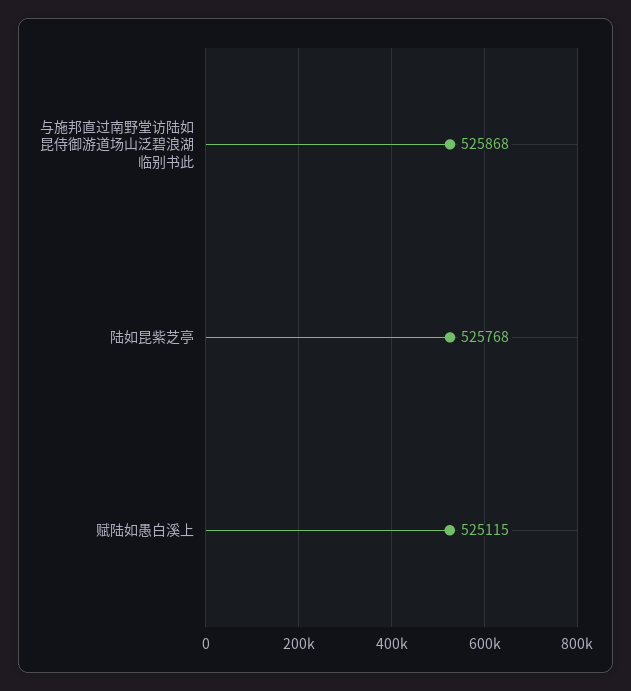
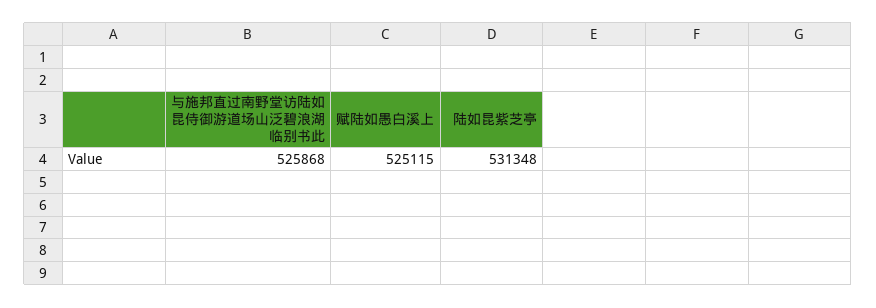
陆如昆紫芝亭: 525768 -> 531348

